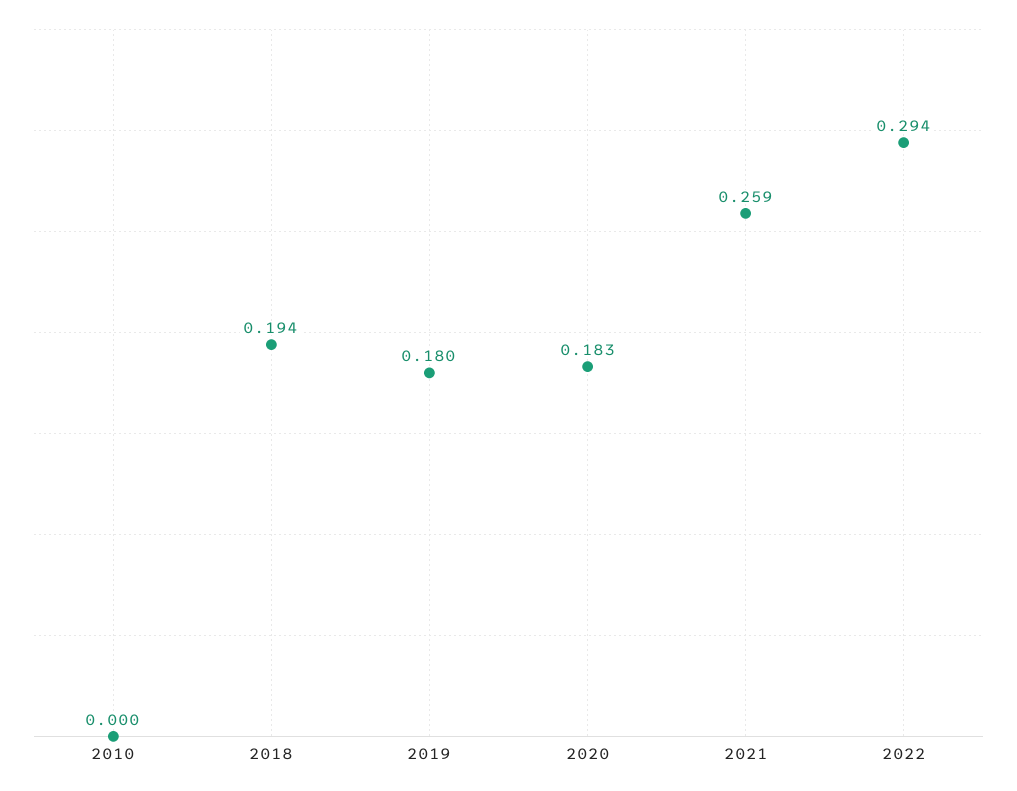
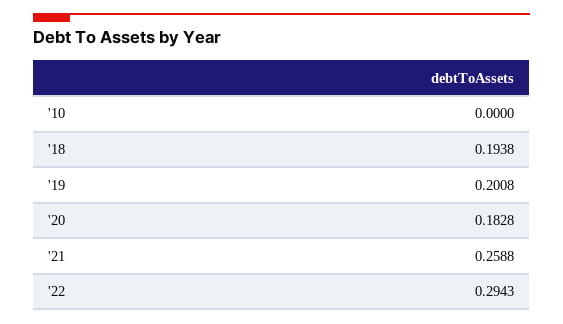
2019: 0.18 -> 0.2008

